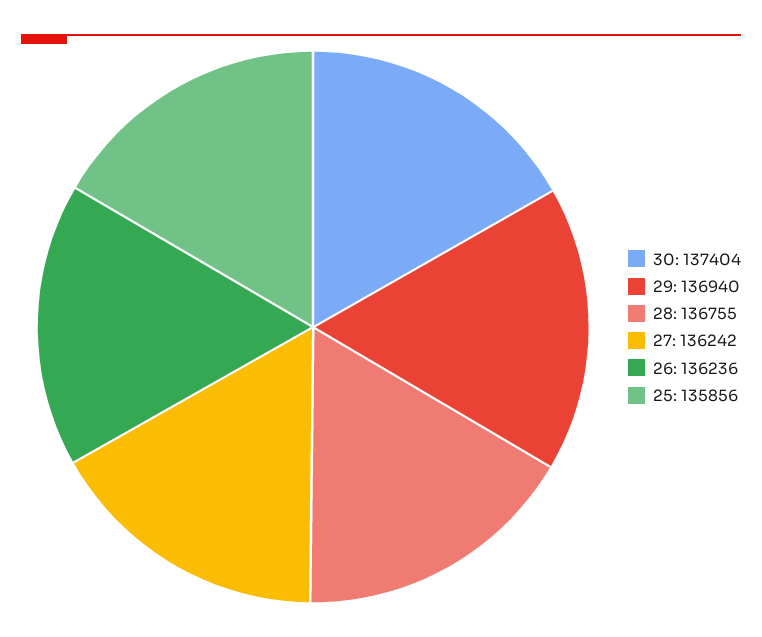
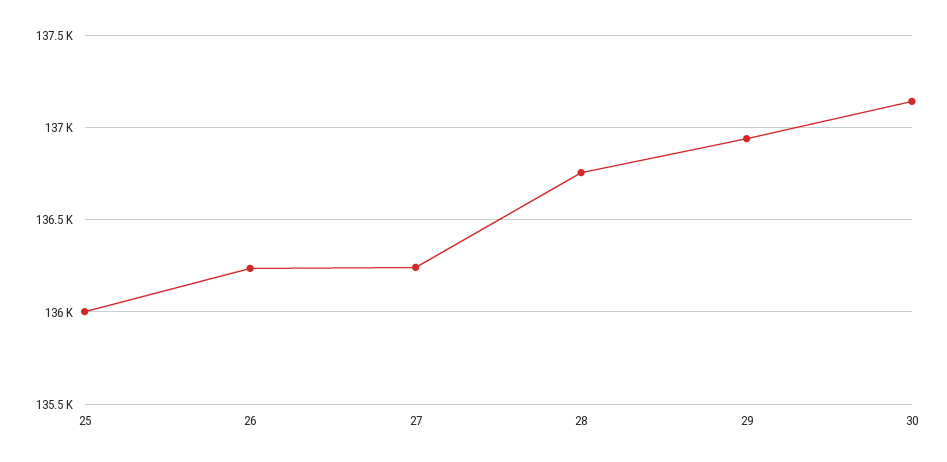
30: 137404 -> 137150
25: 135856 -> 136000

